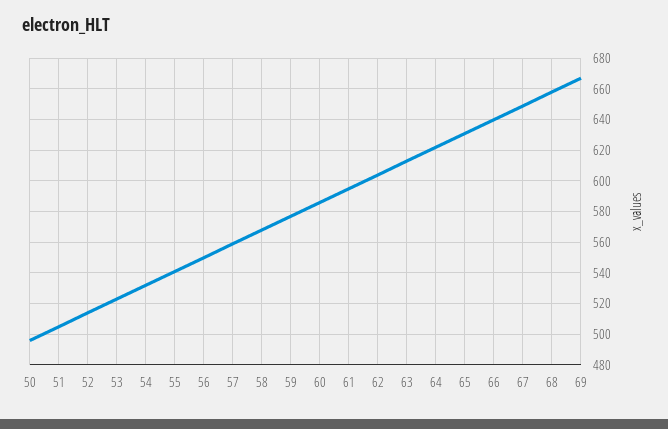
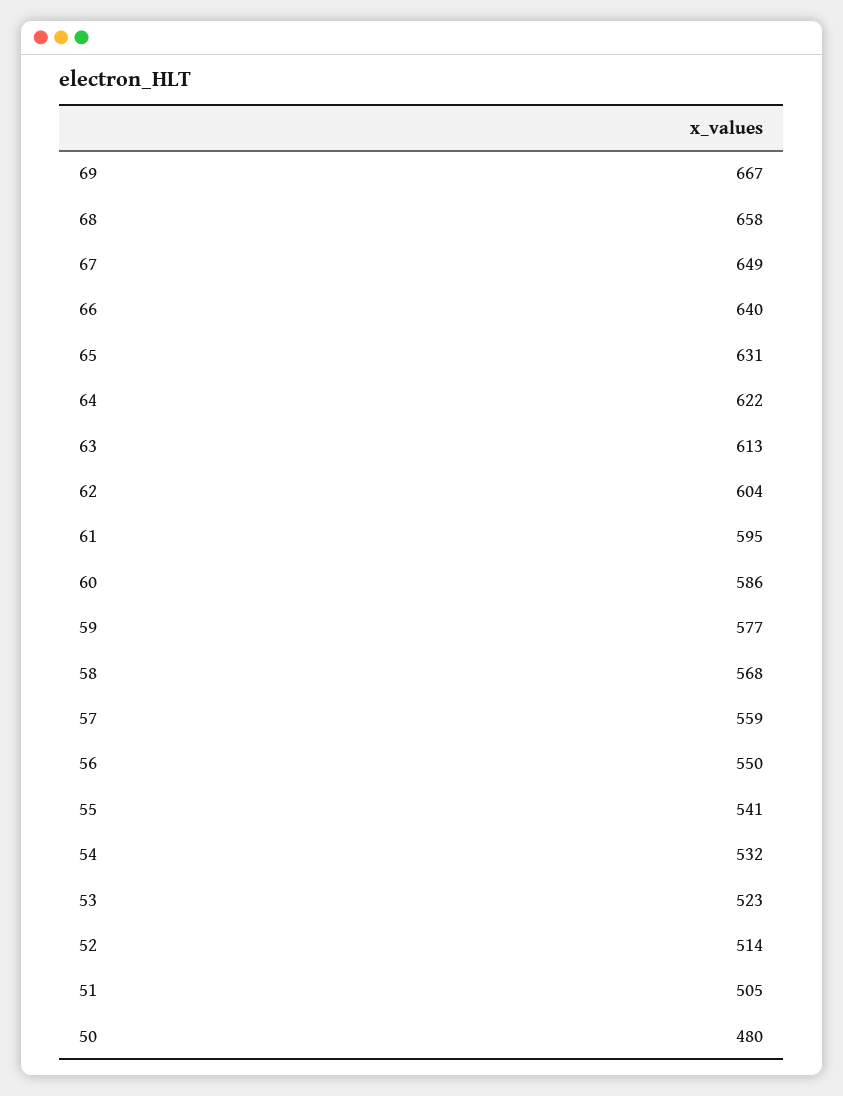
50: 495 -> 480

